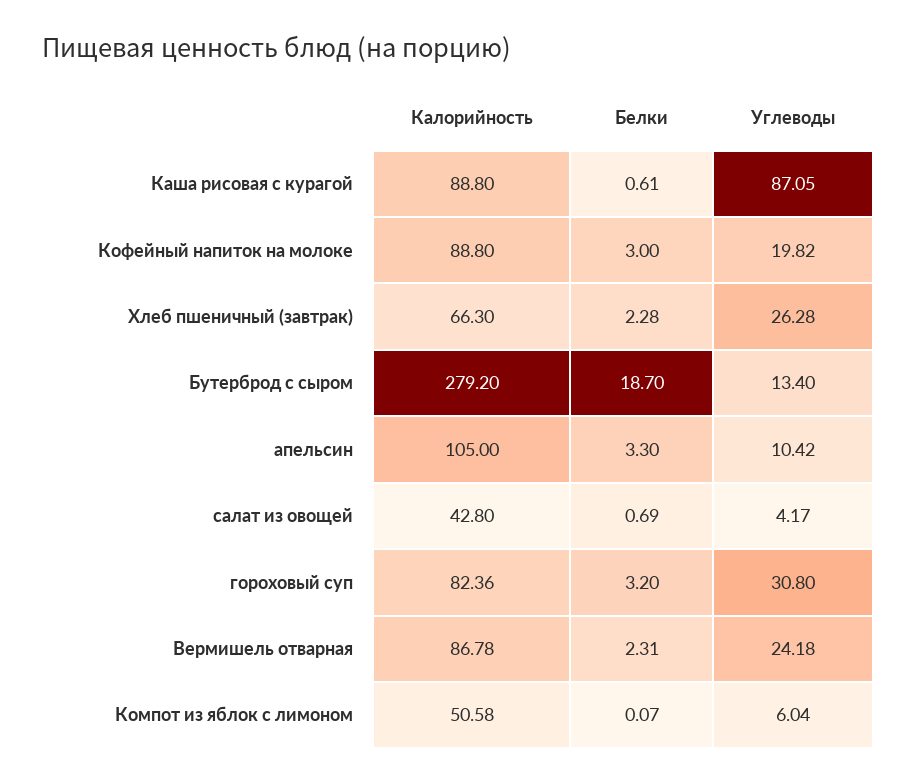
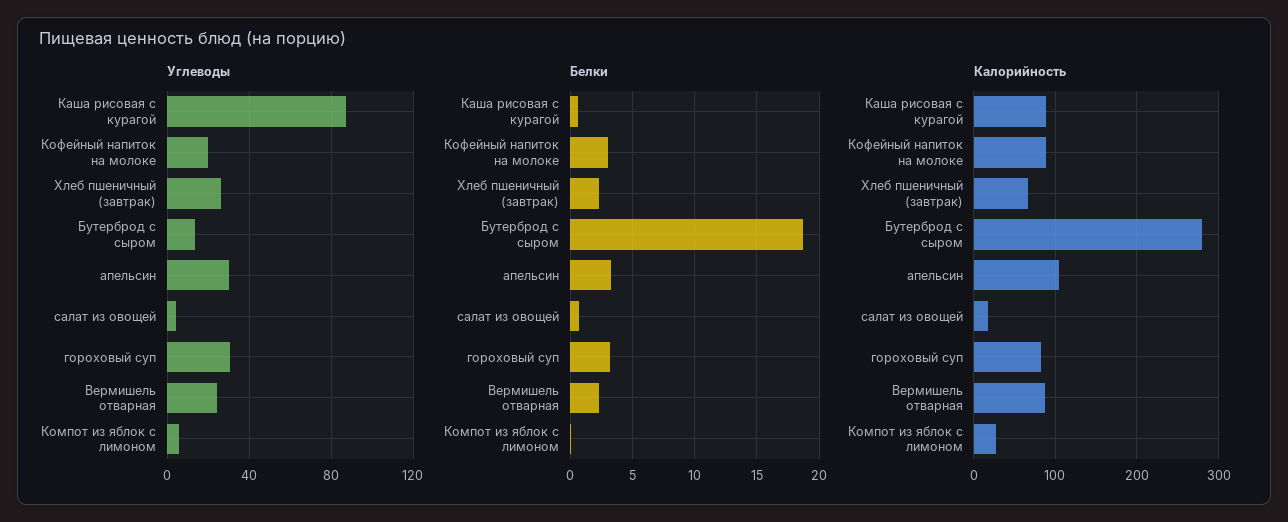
Углеводы, апельсин: 10.42 -> 30
Калорийность, салат из овощей: 42.8 -> 20
Калорийность, Компот из яблок с лимоном: 50.58 -> 30

